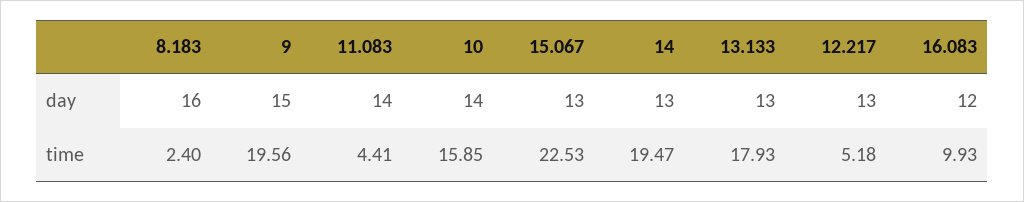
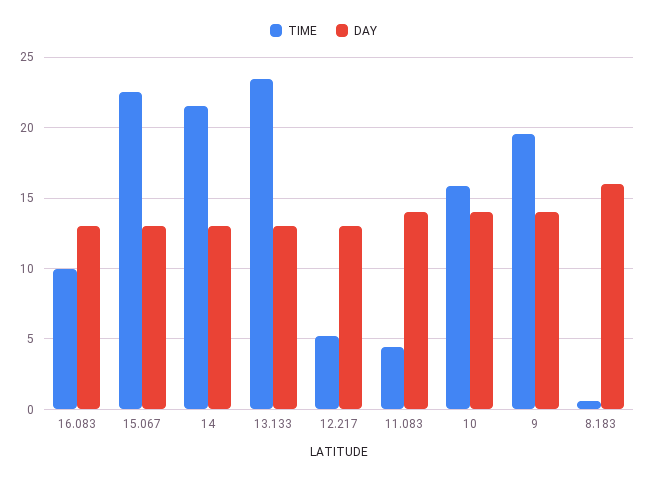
day, 9: 15 -> 14
day, 16.083: 12 -> 13
time, 8.183: 2.4 -> 0.5
time, 14: 19.47 -> 21.5
time, 13.133: 17.93 -> 23.5

